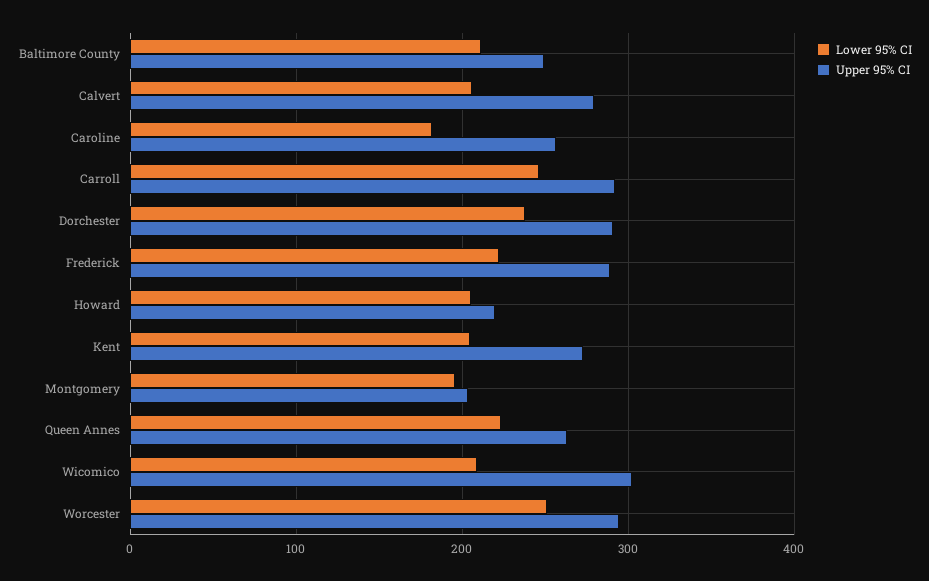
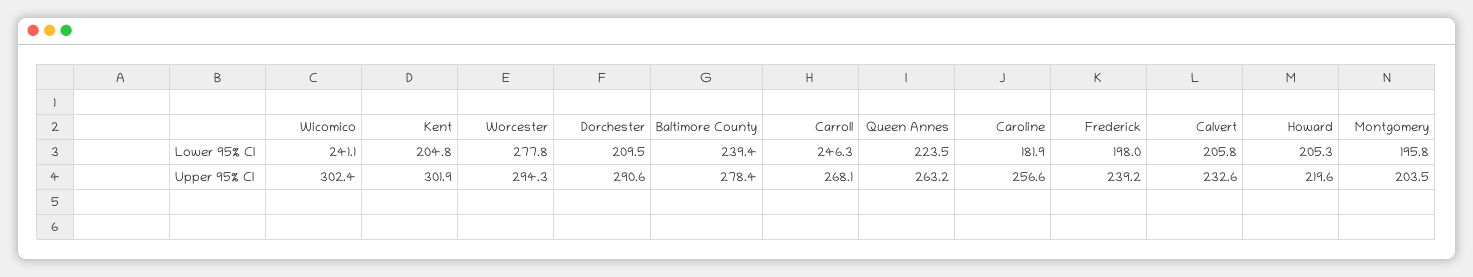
Lower 95% CI, Baltimore County: 210 -> 239.4
Upper 95% CI, Baltimore County: 250 -> 278.4
Upper 95% CI, Calvert: 280 -> 232.6
Upper 95% CI, Carroll: 290 -> 268.1
Lower 95% CI, Dorchester: 240 -> 209.5
Lower 95% CI, Frederick: 220 -> 198
Upper 95% CI, Frederick: 290 -> 239.2
Upper 95% CI, Kent: 270 -> 301.9
Lower 95% CI, Wicomico: 210 -> 241.1
Lower 95% CI, Worcester: 250 -> 277.8

